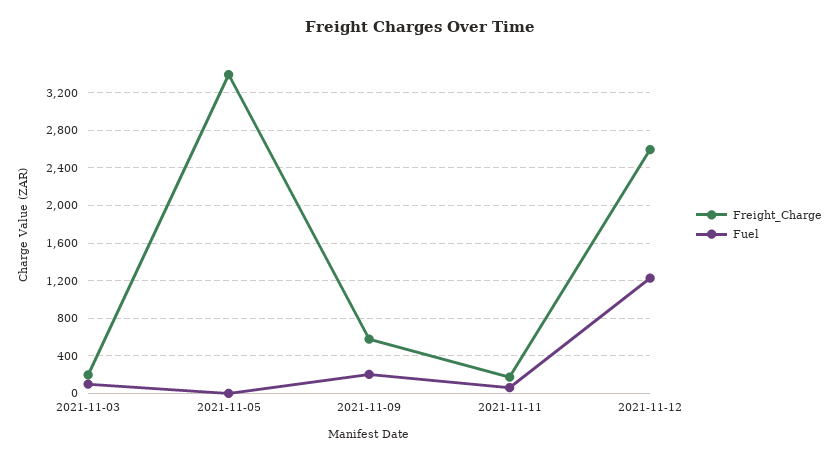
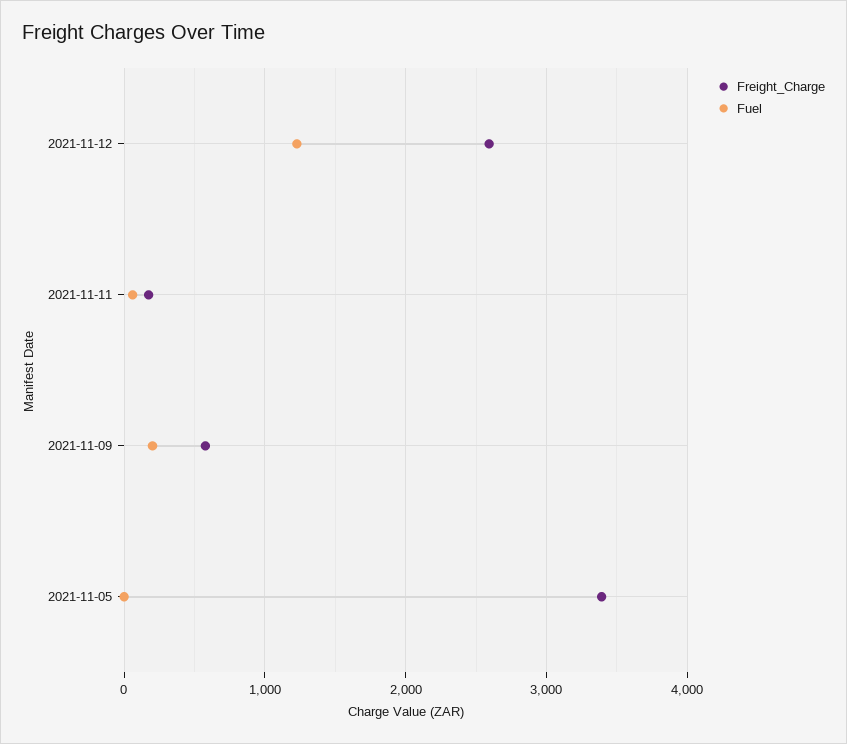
Freight_Charge, 2021-11-03: 200 -> none
Fuel, 2021-11-03: 100 -> none

